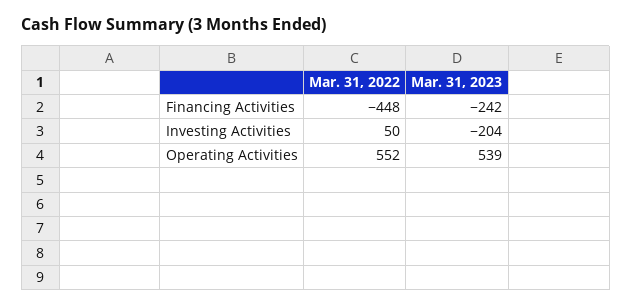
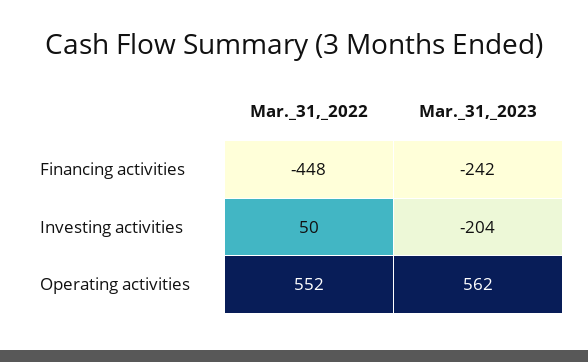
Mar. 31, 2023, Operating Activities: 539 -> 562

